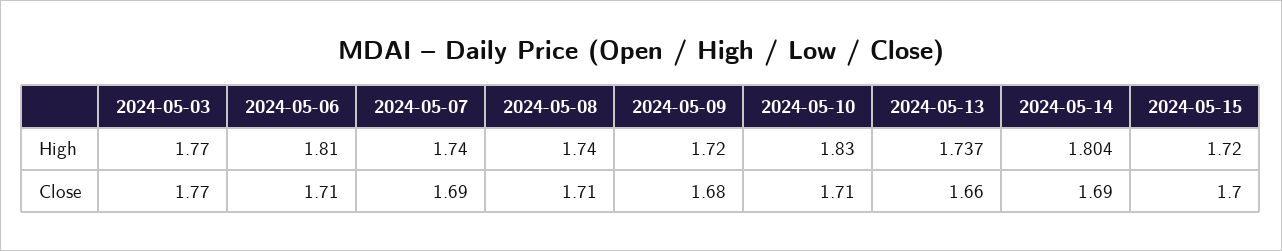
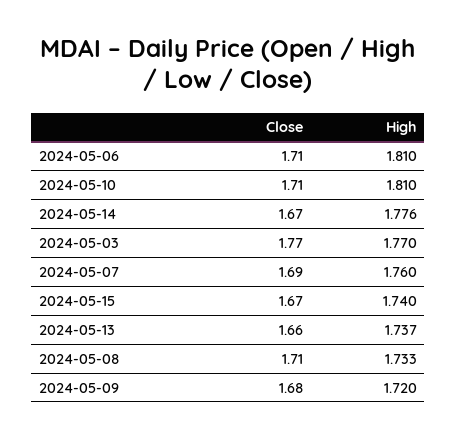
2024-05-07, High: 1.74 -> 1.76
2024-05-08, High: 1.74 -> 1.733
2024-05-10, High: 1.83 -> 1.81
2024-05-14, High: 1.804 -> 1.776
2024-05-15, High: 1.72 -> 1.74
2024-05-14, Close: 1.69 -> 1.67
2024-05-15, Close: 1.7 -> 1.67

